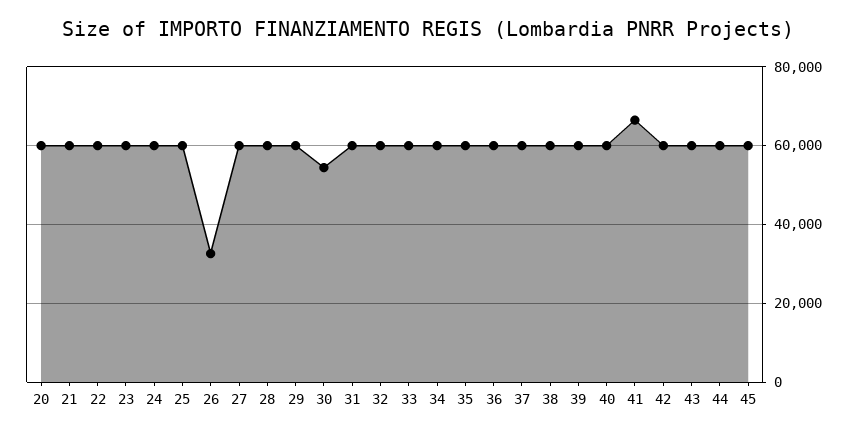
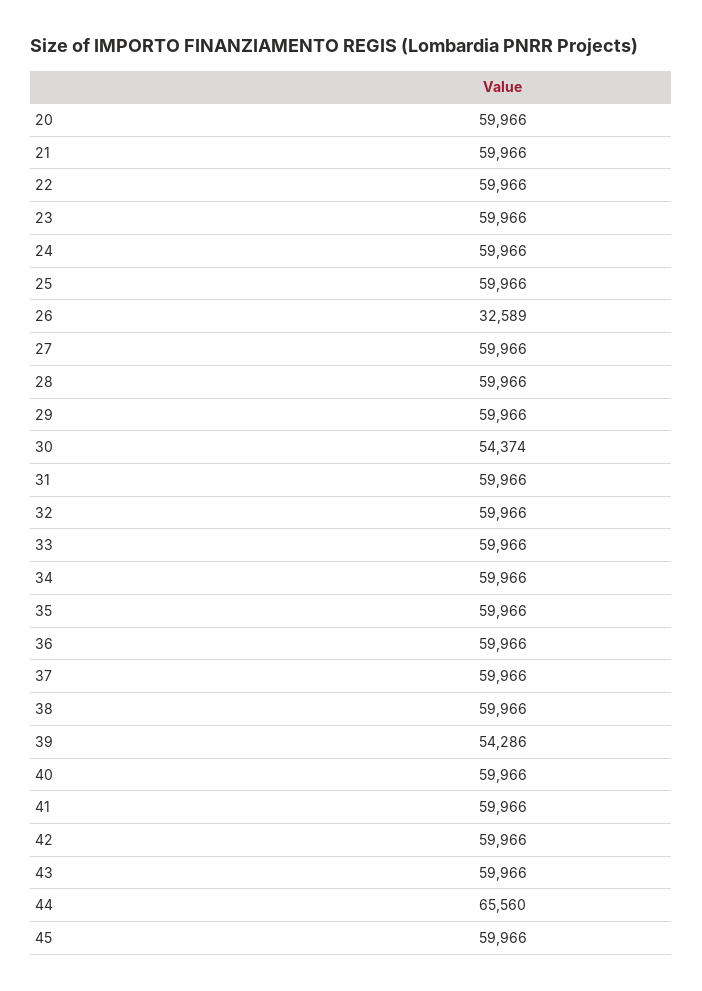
39: 60000 -> 54286
41: 66000 -> 59966
44: 60000 -> 65560

